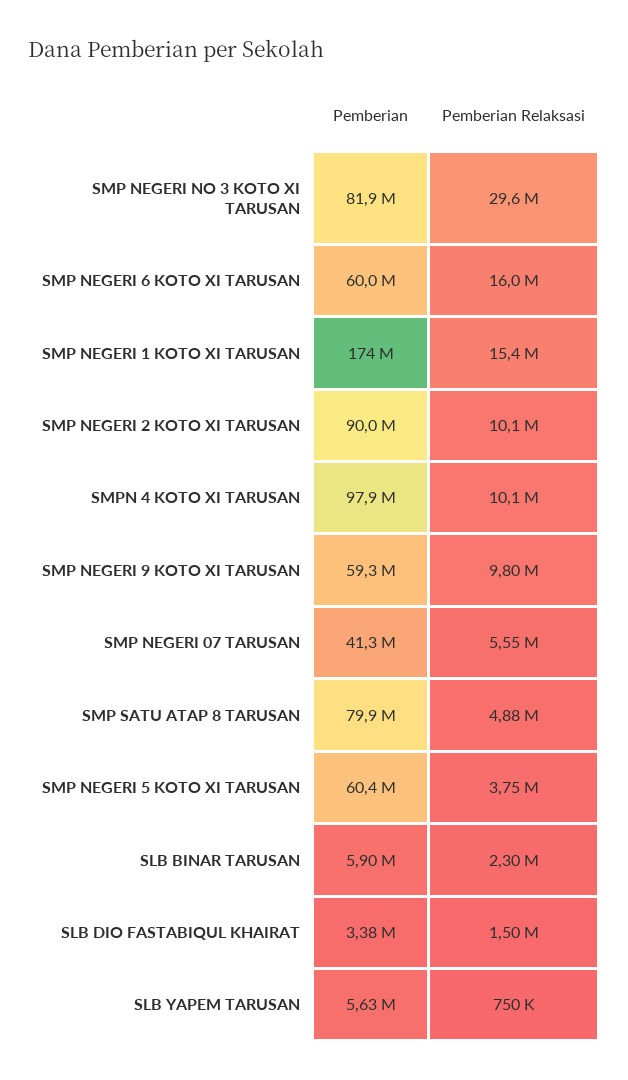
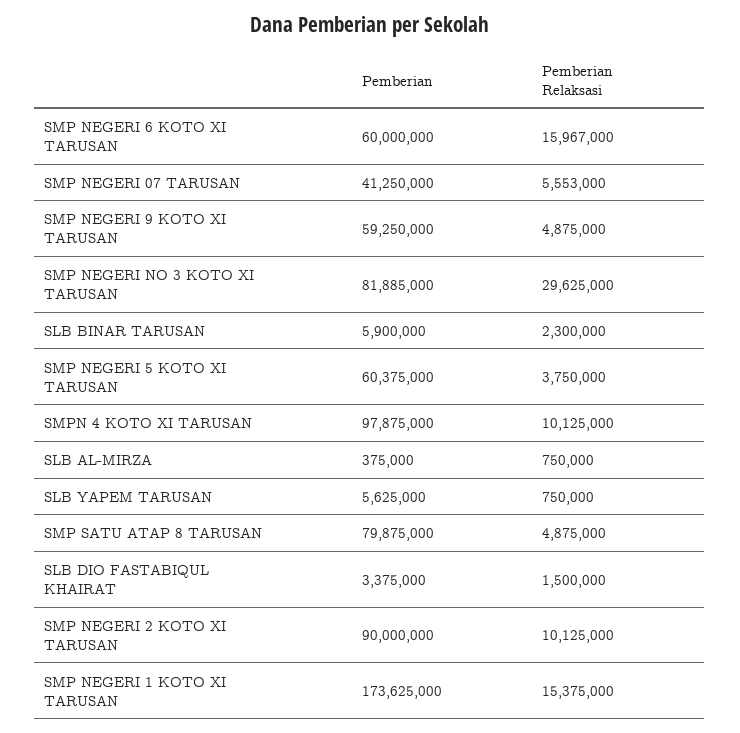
Pemberian Relaksasi, SMP NEGERI 9 KOTO XI TARUSAN: 9800000 -> 4875000
Pemberian, SLB AL-MIRZA: none -> 375000
Pemberian Relaksasi, SLB AL-MIRZA: none -> 750000

